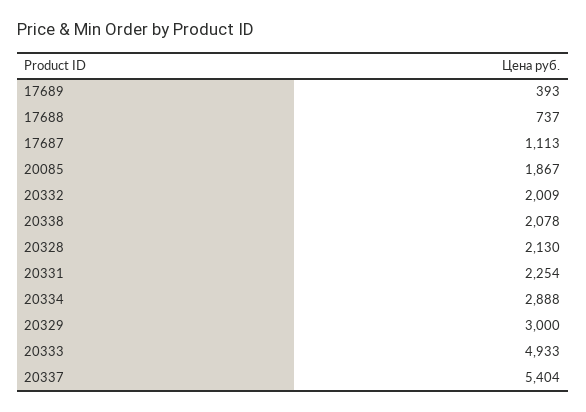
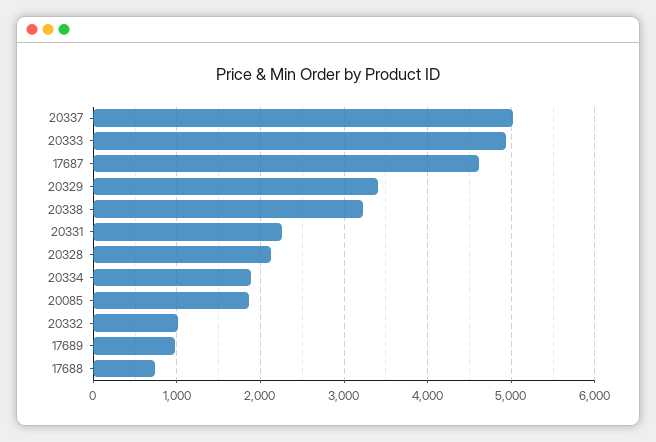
17689: 393 -> 1000
17687: 1113 -> 4600
20332: 2009 -> 1000
20338: 2078 -> 3200
20334: 2888 -> 1900
20329: 3000 -> 3400
20337: 5404 -> 5000

